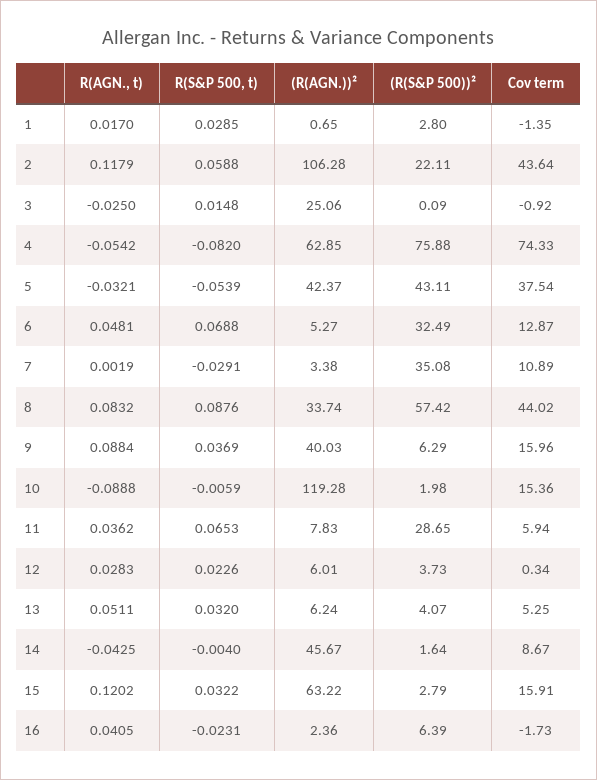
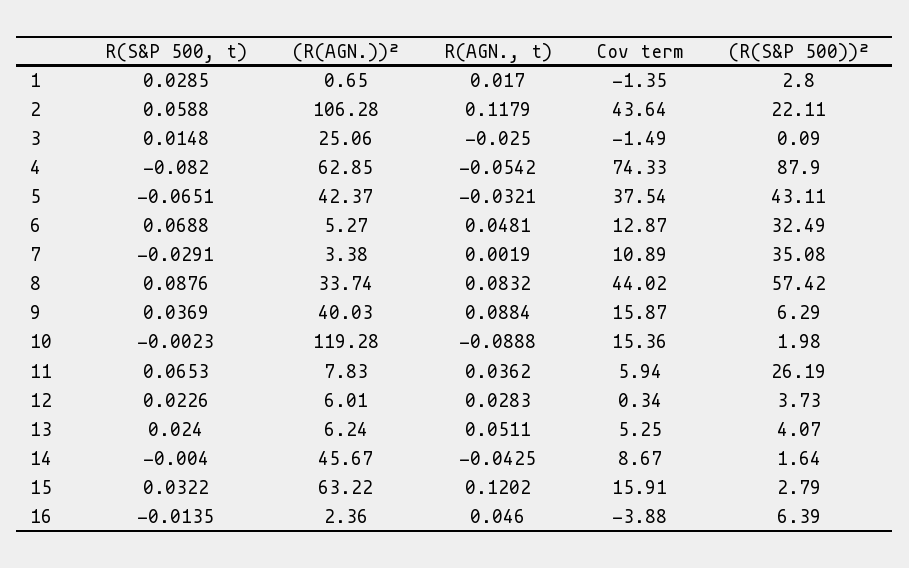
Cov term, 3: -0.92 -> -1.49
(R(S&P 500))², 4: 75.88 -> 87.9
R(S&P 500, t), 5: -0.0539 -> -0.0651
Cov term, 9: 15.96 -> 15.87
R(S&P 500, t), 10: -0.0059 -> -0.0023
(R(S&P 500))², 11: 28.65 -> 26.19
R(S&P 500, t), 13: 0.032 -> 0.024
R(AGN., t), 16: 0.0405 -> 0.046
R(S&P 500, t), 16: -0.0231 -> -0.0135
Cov term, 16: -1.73 -> -3.88

